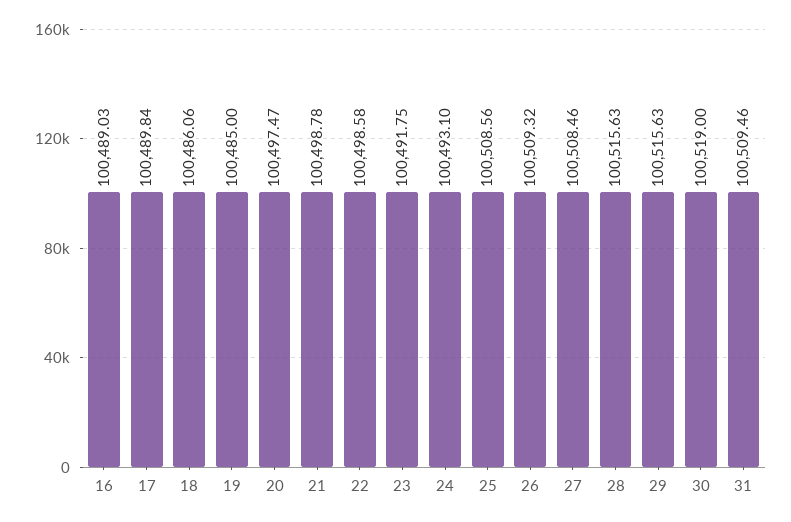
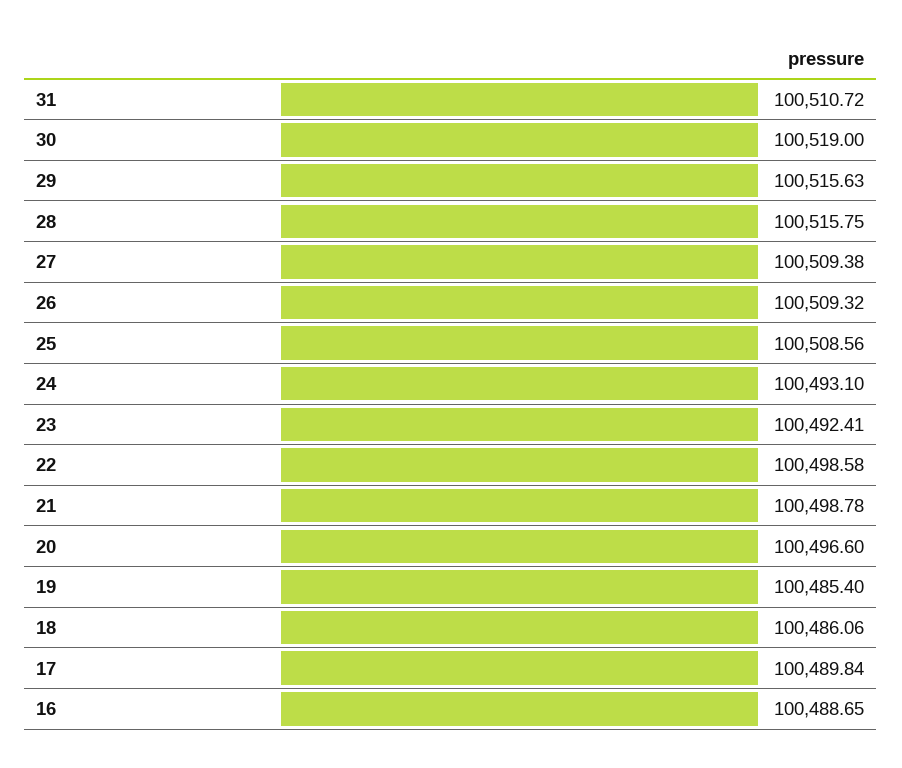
16: 100489.03 -> 100488.65
19: 100485 -> 100485.4
20: 100497.47 -> 100496.6
23: 100491.75 -> 100492.41
27: 100508.46 -> 100509.38
28: 100515.63 -> 100515.75
31: 100509.46 -> 100510.72

